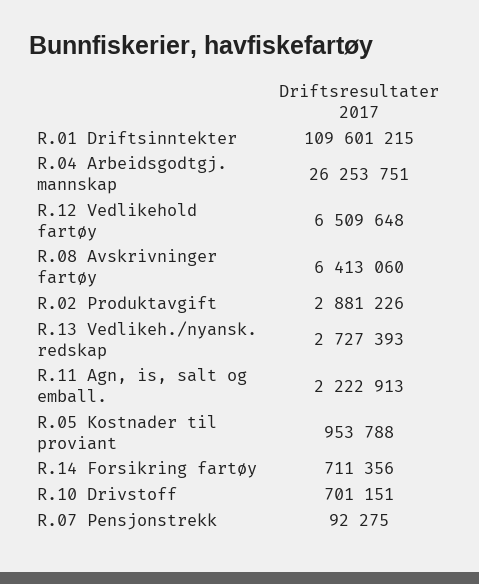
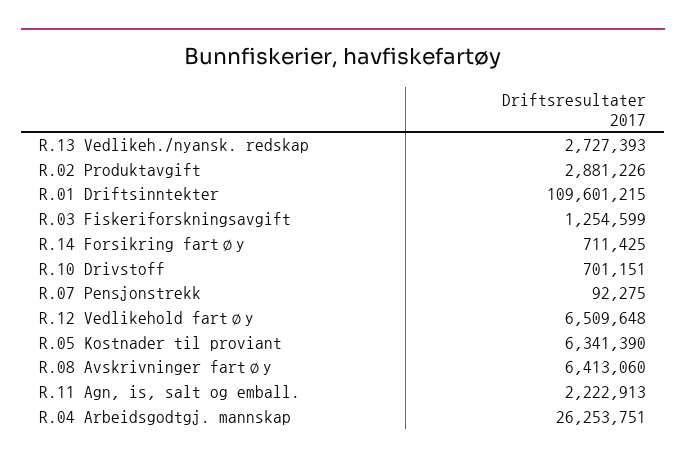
R.05 Kostnader til proviant: 953788 -> 6341390
R.14 Forsikring fartøy: 711356 -> 711425
R.03 Fiskeriforskningsavgift: none -> 1254599

